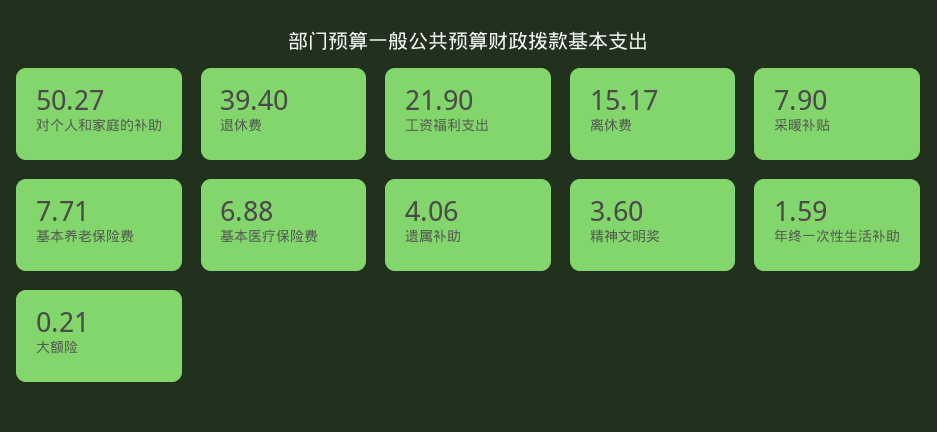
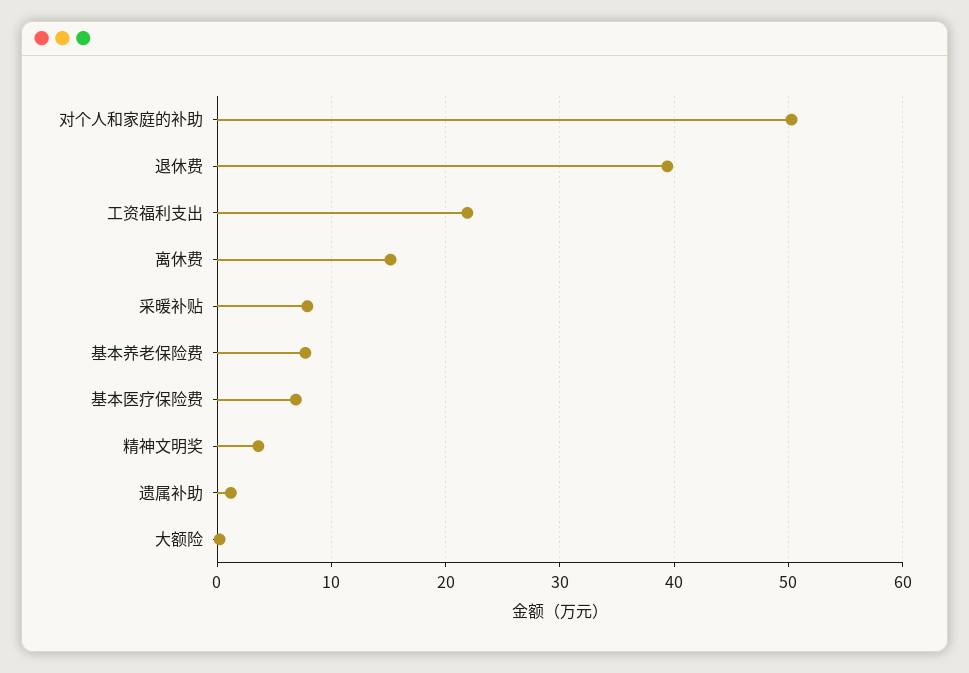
遗属补助: 4.06 -> 1
年终一次性生活补助: 1.59 -> none

